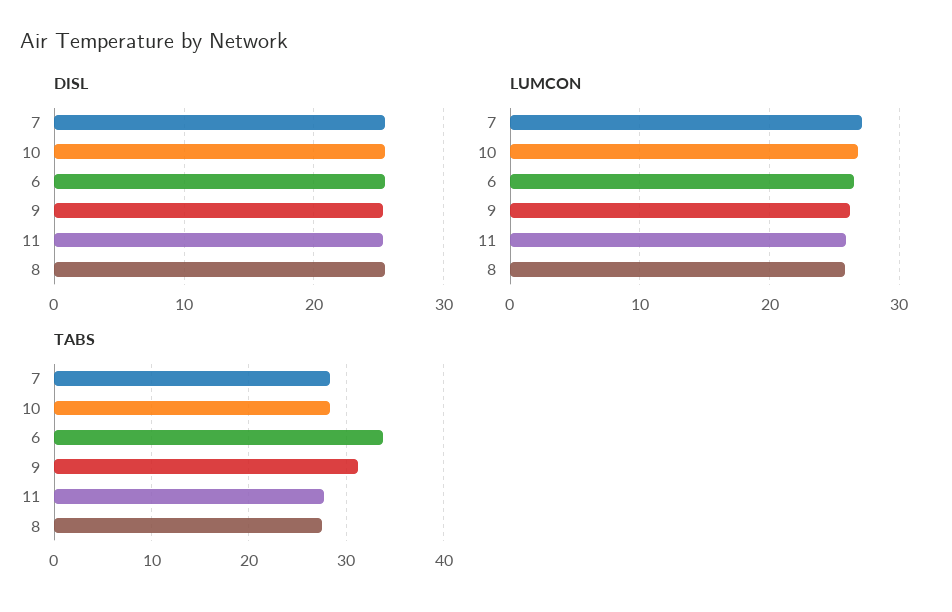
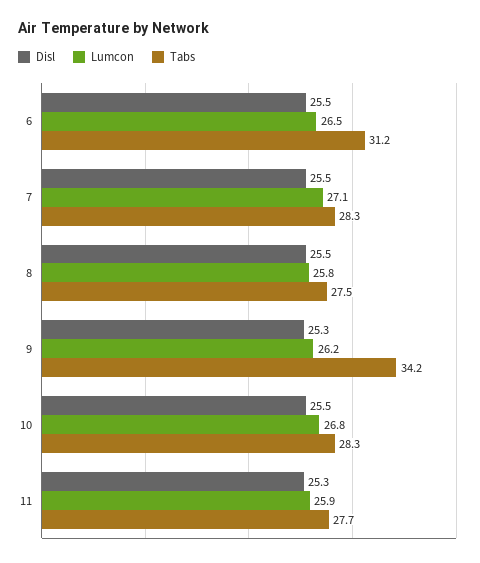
TABS, 6: 34 -> 31.2
TABS, 9: 31 -> 34.2

